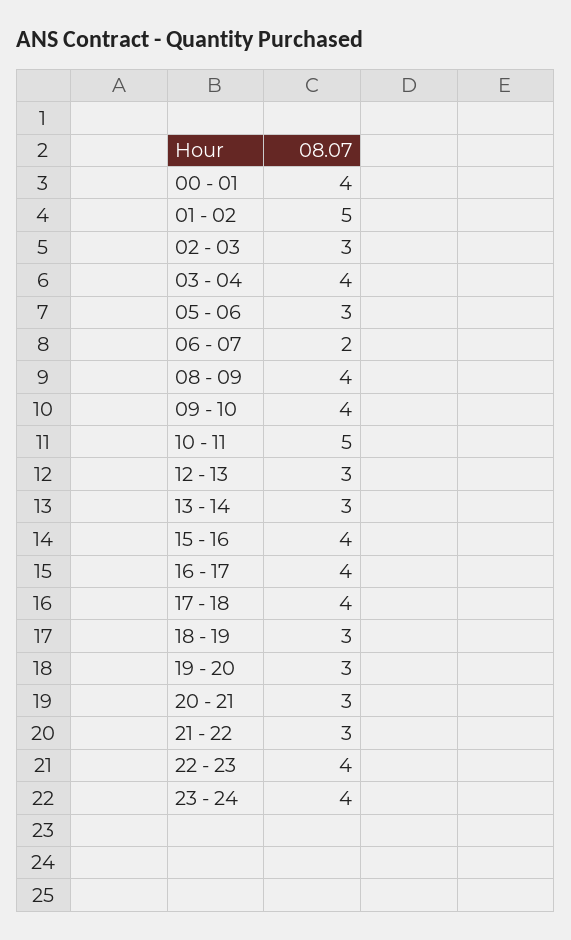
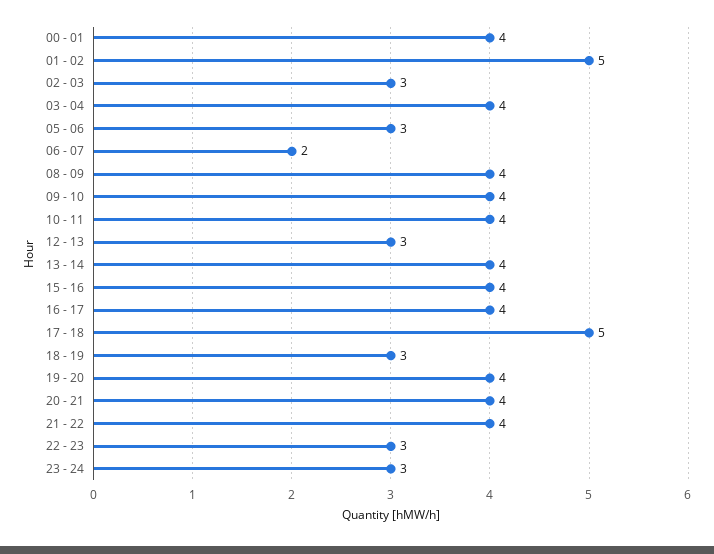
10 - 11: 5 -> 4
13 - 14: 3 -> 4
17 - 18: 4 -> 5
19 - 20: 3 -> 4
20 - 21: 3 -> 4
21 - 22: 3 -> 4
22 - 23: 4 -> 3
23 - 24: 4 -> 3

